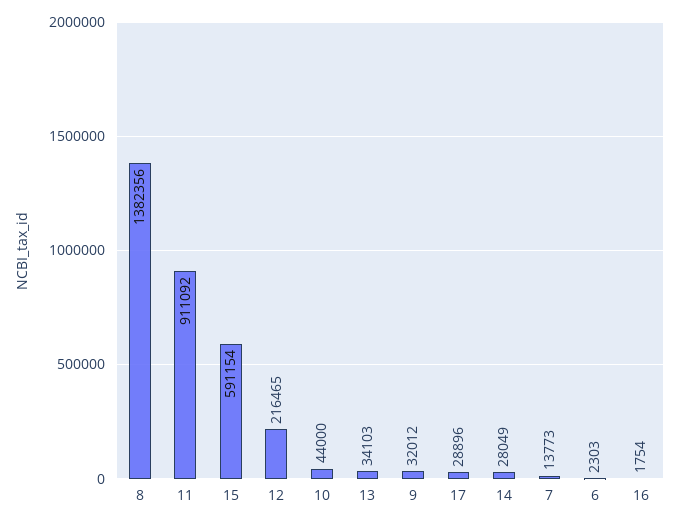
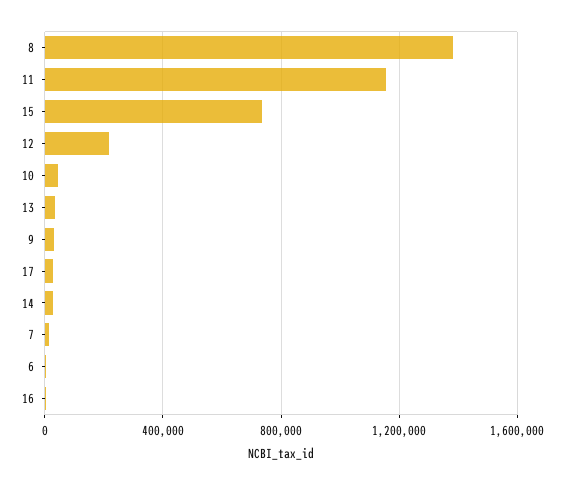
11: 911092 -> 1150000
15: 591154 -> 750000

